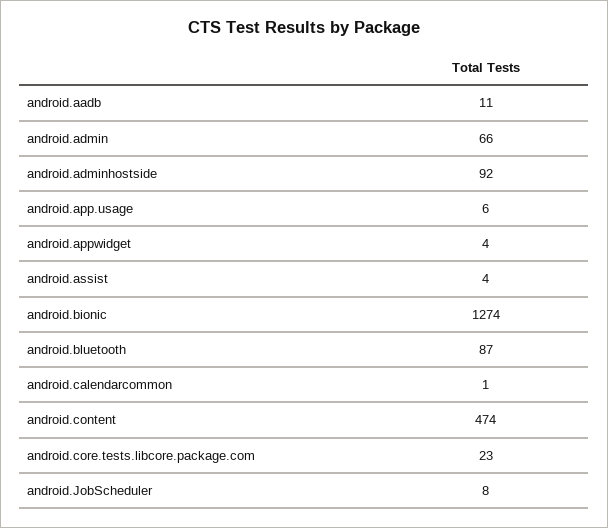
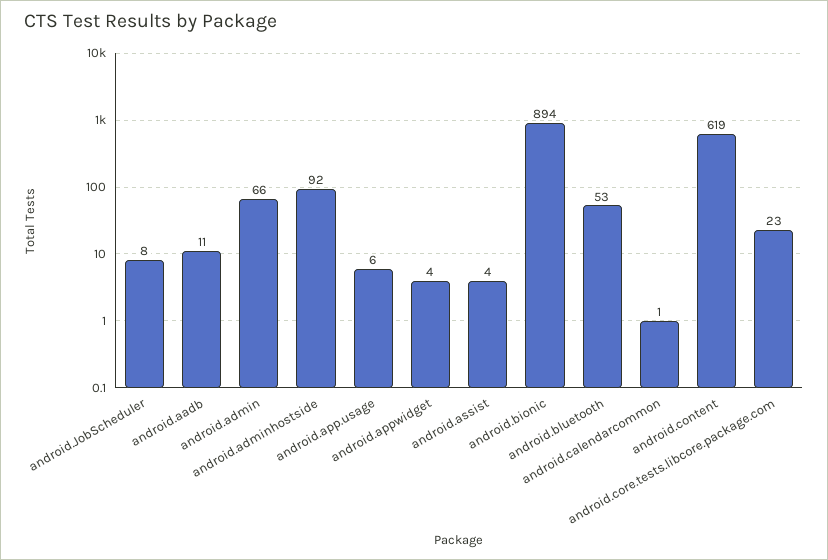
android.bionic: 1274 -> 894
android.bluetooth: 87 -> 53
android.content: 474 -> 619

